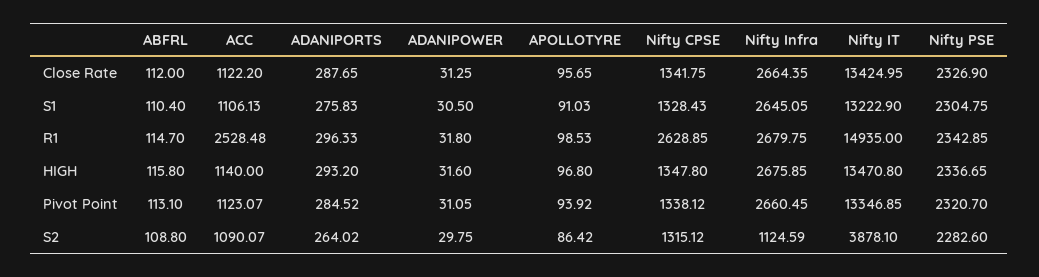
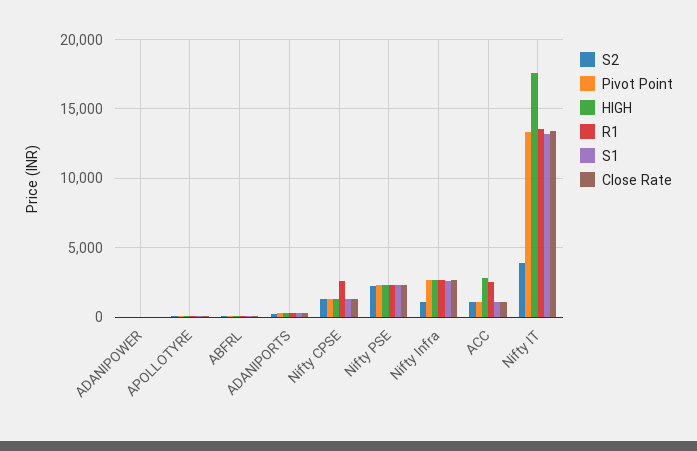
R1, Nifty IT: 14935 -> 13500
HIGH, ACC: 1140 -> 3000
HIGH, Nifty IT: 13470.8 -> 17500

